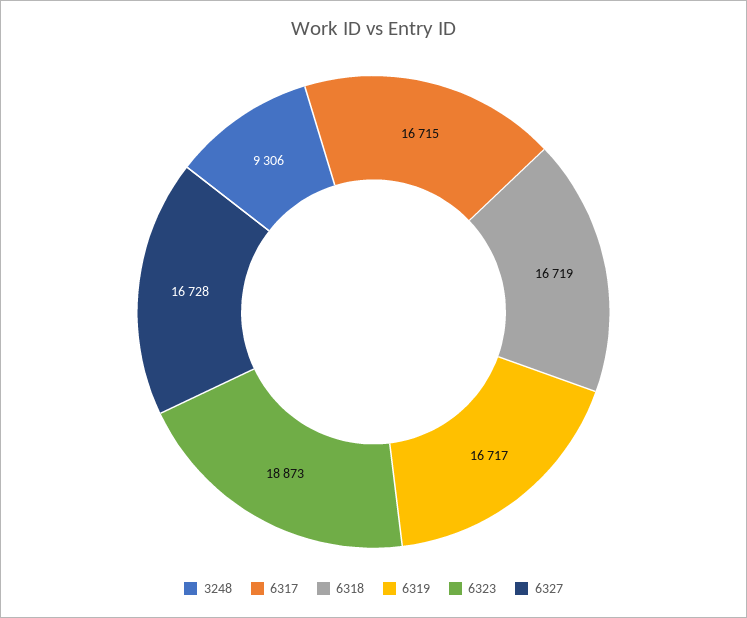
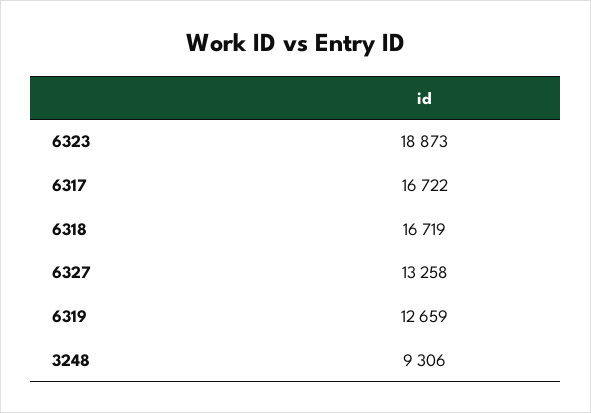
6317: 16715 -> 16722
6319: 16717 -> 12659
6327: 16728 -> 13258

